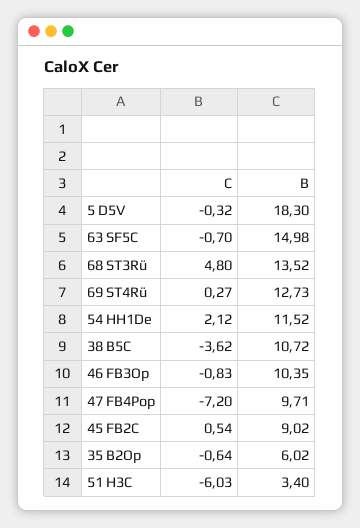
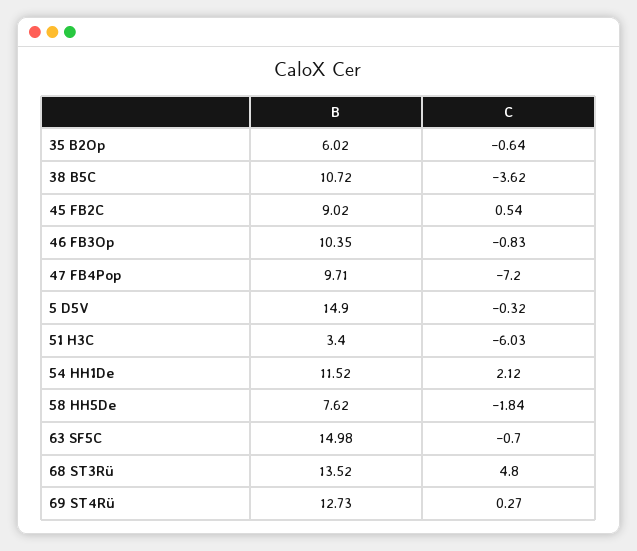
B, 5 D5V: 18.3 -> 14.9
B, 58 HH5De: none -> 7.62
C, 58 HH5De: none -> -1.84

